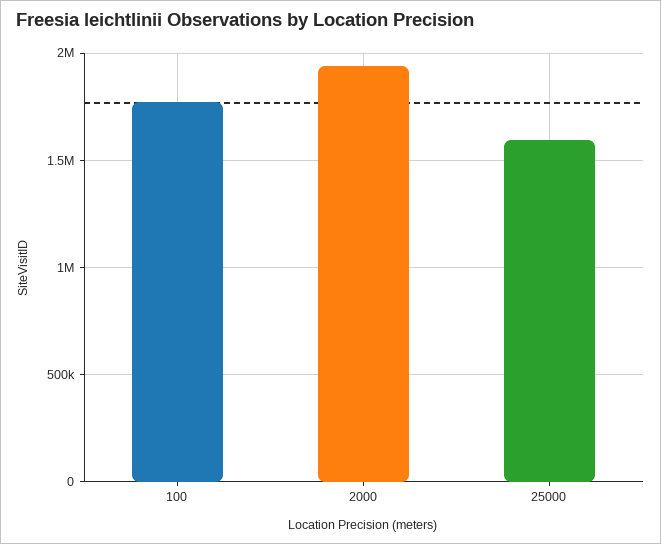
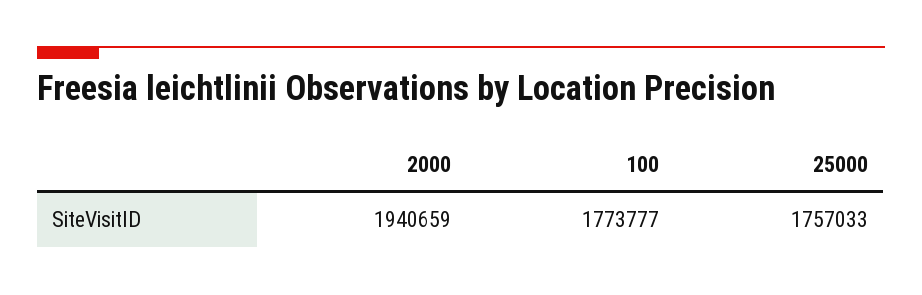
25000: 1600000 -> 1757033

